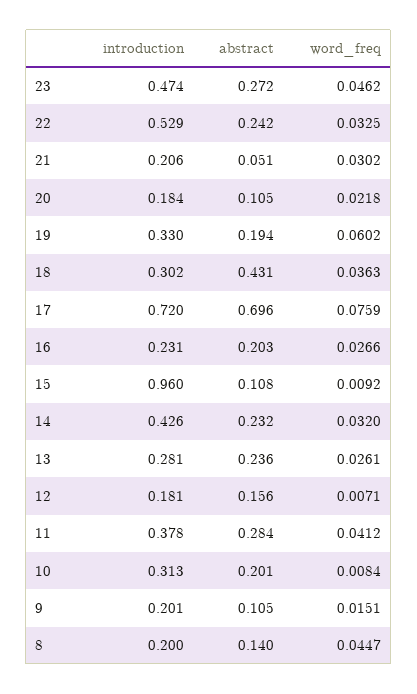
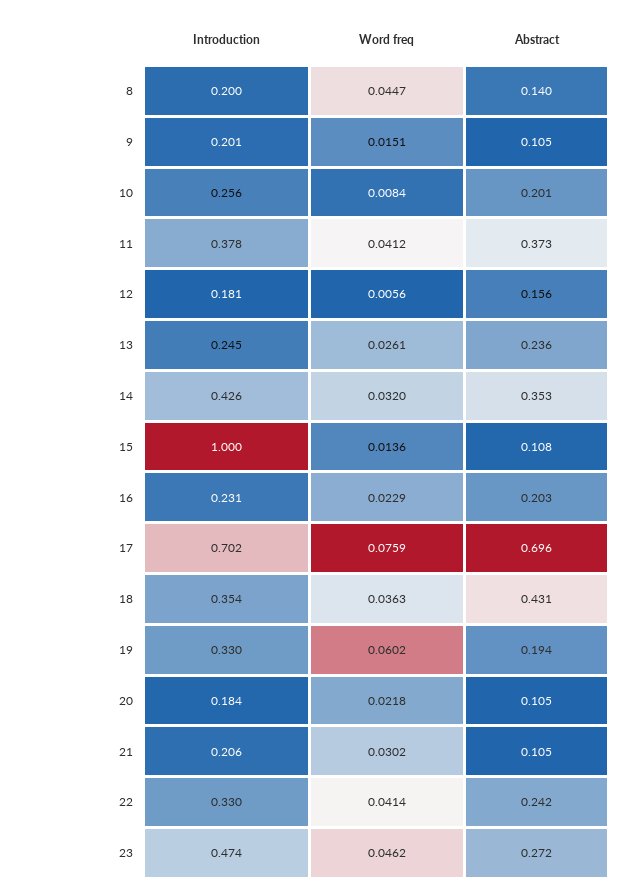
introduction, 22: 0.529 -> 0.33
word_freq, 22: 0.0325 -> 0.0414
abstract, 21: 0.051 -> 0.105
introduction, 18: 0.302 -> 0.354
introduction, 17: 0.72 -> 0.702
word_freq, 16: 0.0266 -> 0.0229
introduction, 15: 0.96 -> 1
word_freq, 15: 0.0092 -> 0.0136
abstract, 14: 0.232 -> 0.353
introduction, 13: 0.281 -> 0.245
word_freq, 12: 0.0071 -> 0.0056
abstract, 11: 0.284 -> 0.373
introduction, 10: 0.313 -> 0.256

